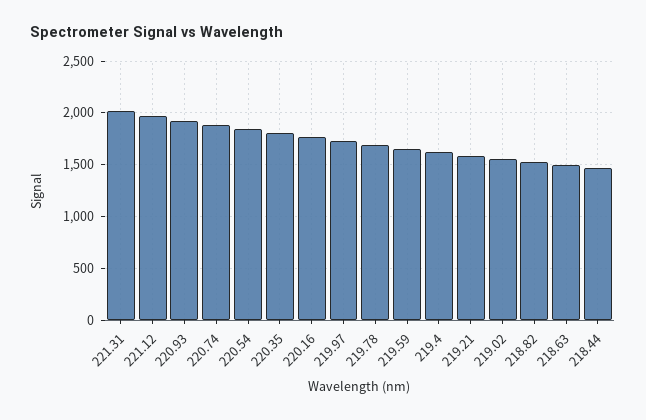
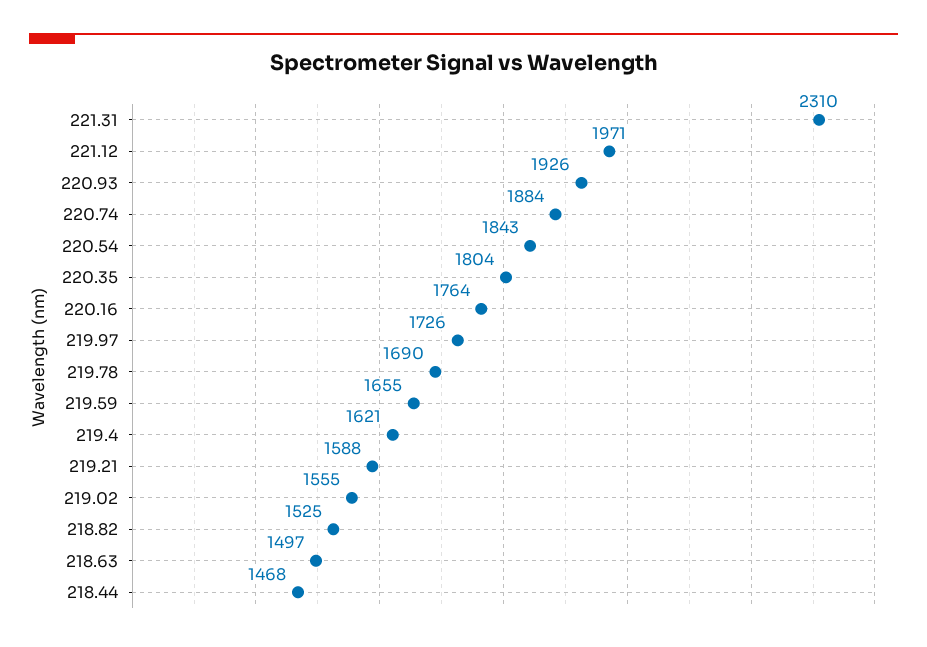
221.31: 2000 -> 2310

